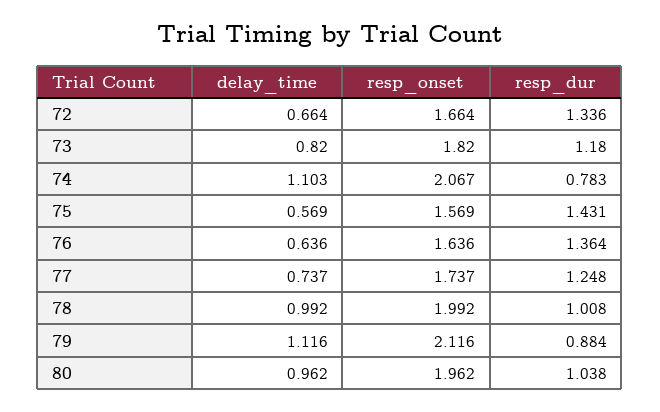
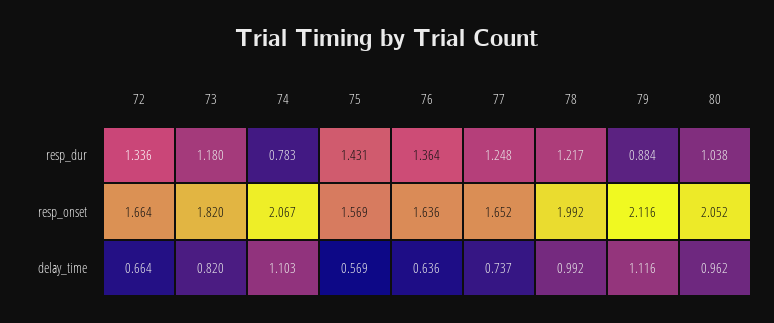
resp_onset, 77: 1.737 -> 1.652
resp_dur, 78: 1.008 -> 1.217
resp_onset, 80: 1.962 -> 2.052

